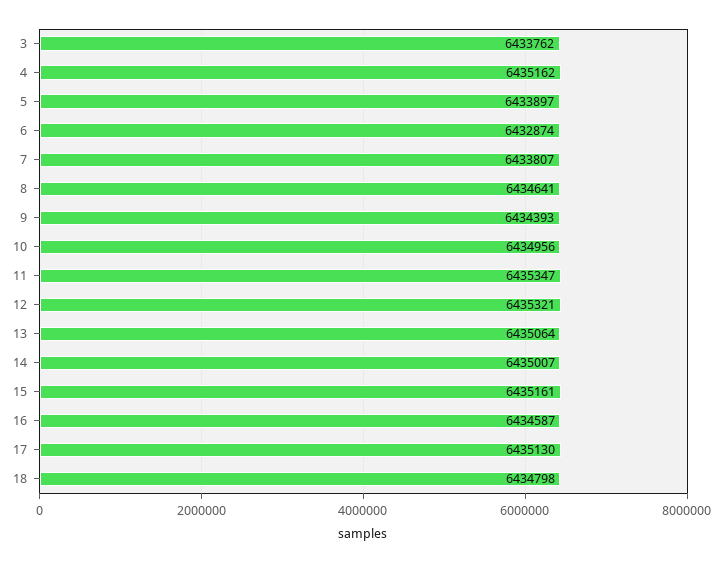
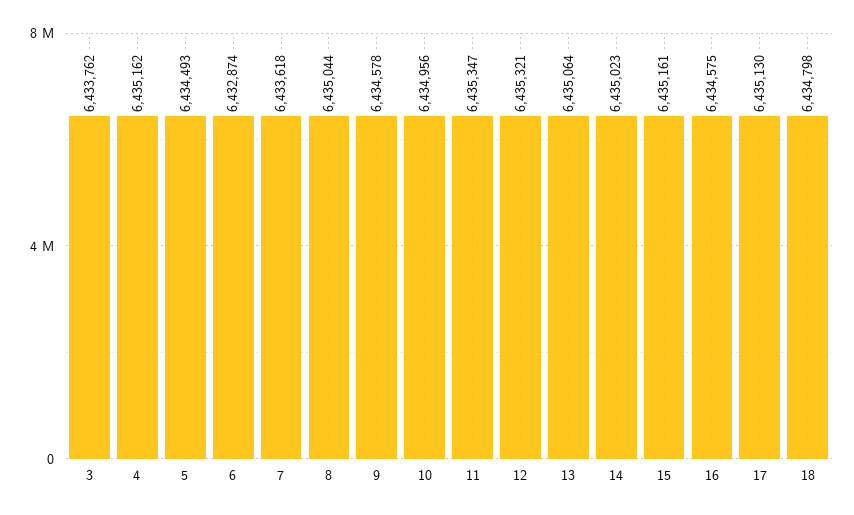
5: 6433897 -> 6434493
7: 6433807 -> 6433618
8: 6434641 -> 6435044
9: 6434393 -> 6434578
14: 6435007 -> 6435023
16: 6434587 -> 6434575

